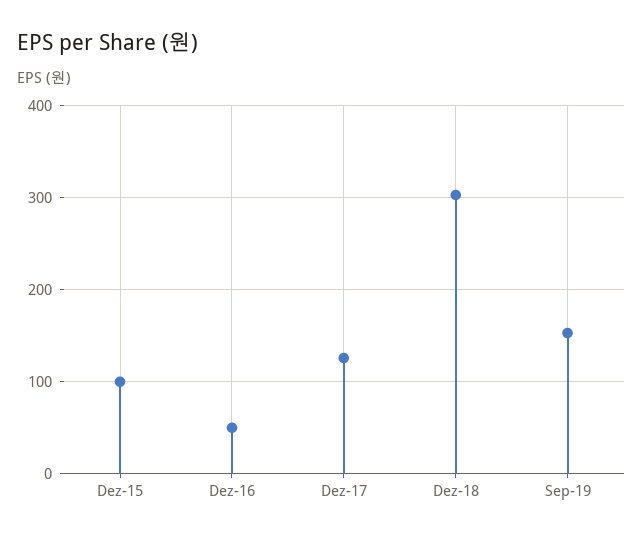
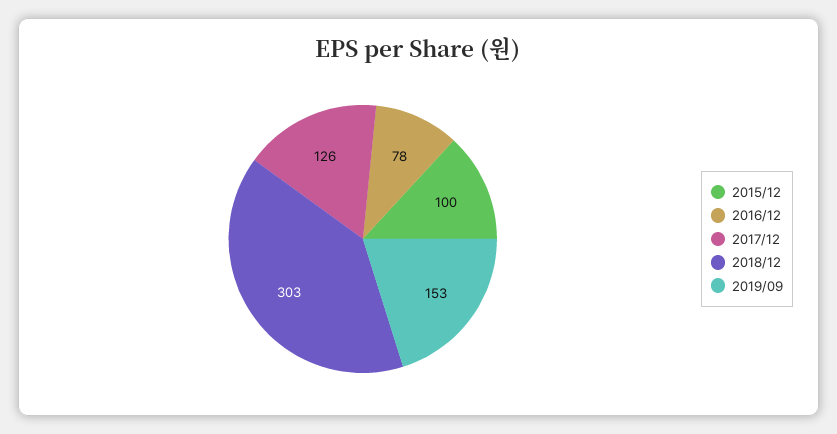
Dez-16: 50 -> 78

